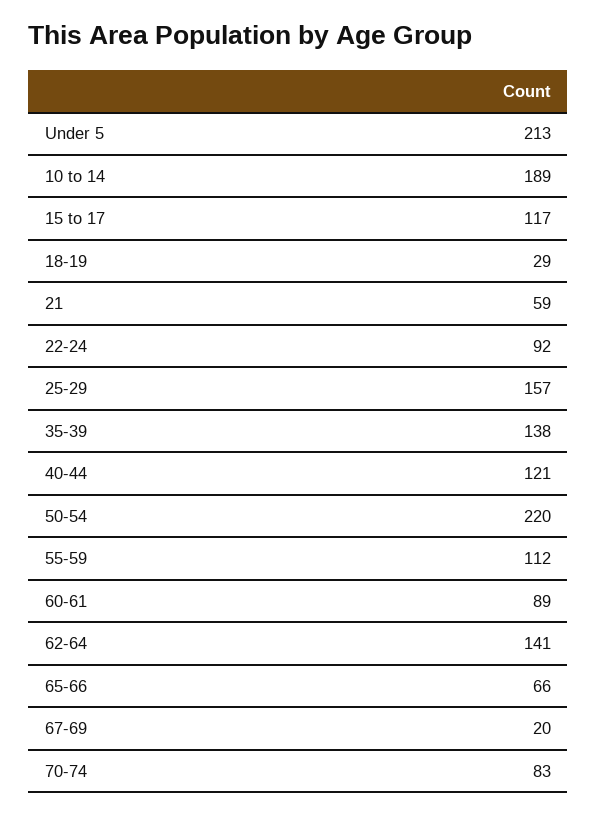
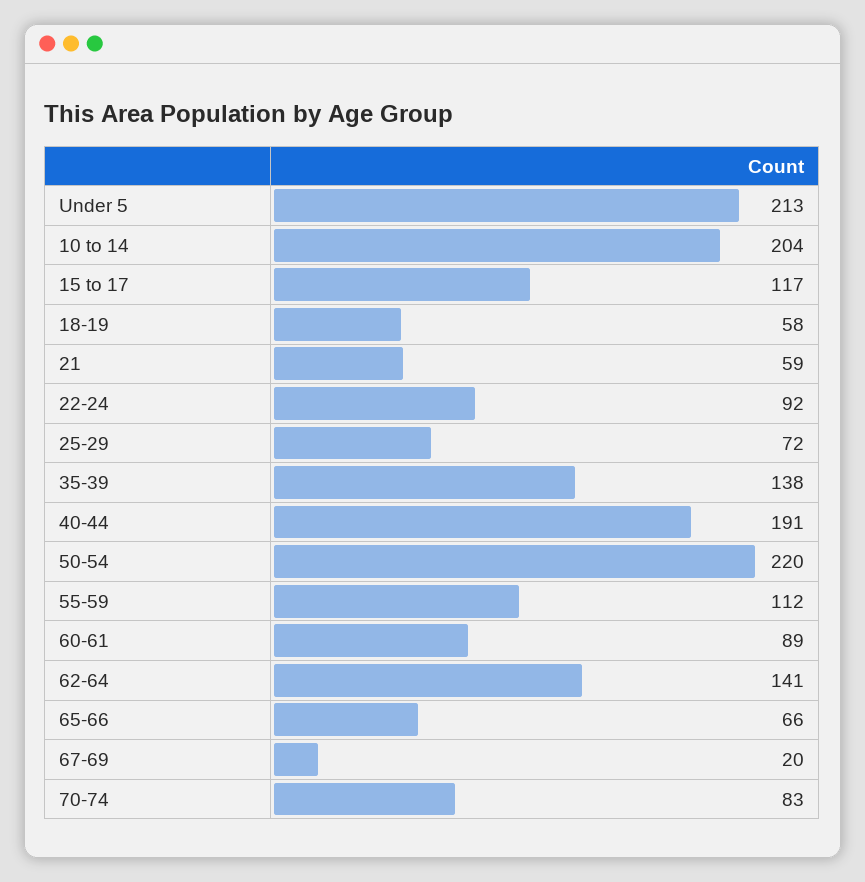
10 to 14: 189 -> 204
18-19: 29 -> 58
25-29: 157 -> 72
40-44: 121 -> 191

